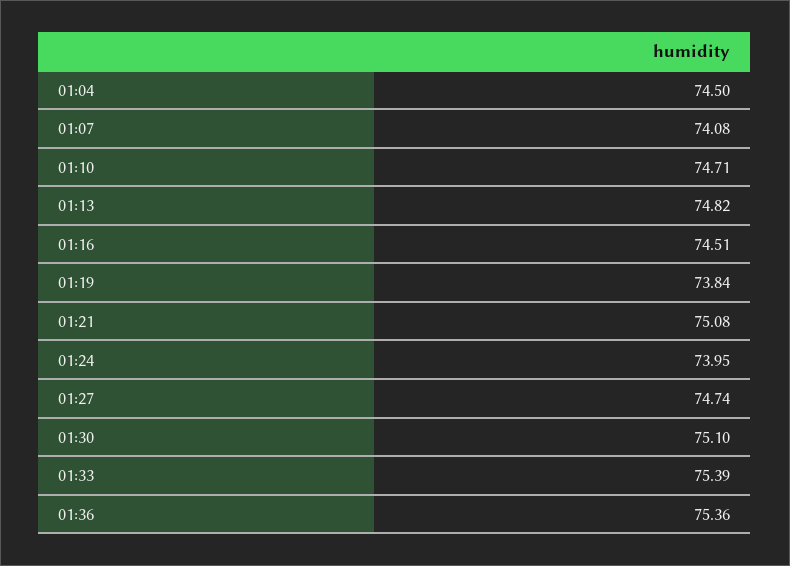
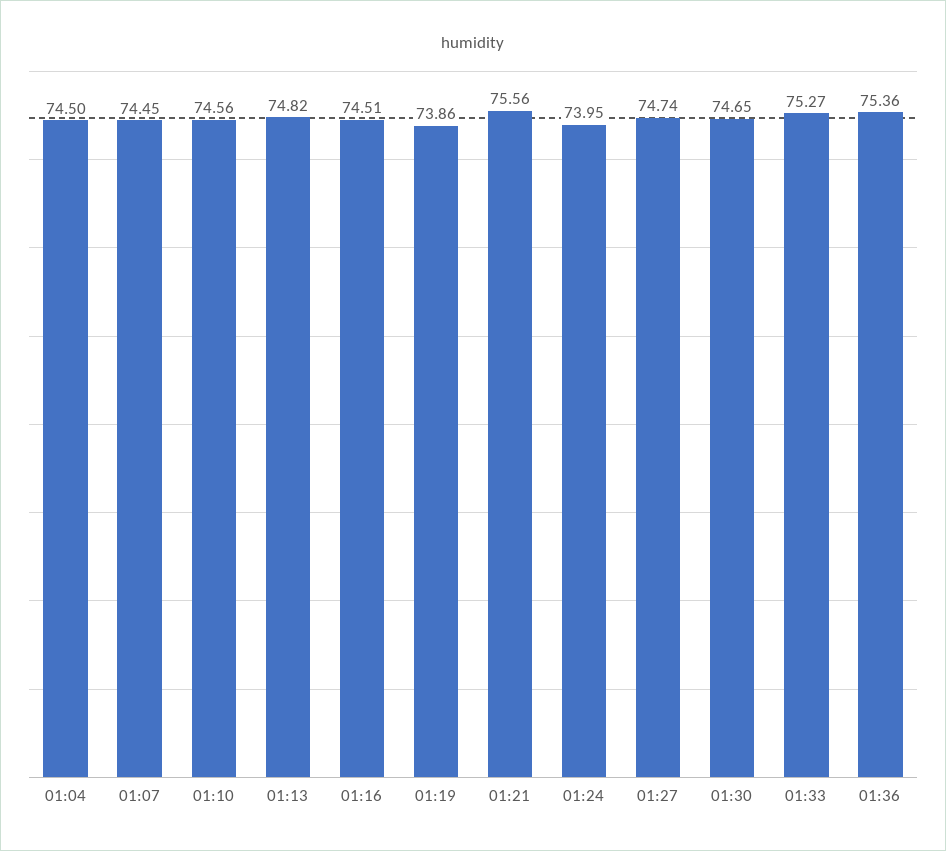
01:07: 74.08 -> 74.45
01:10: 74.71 -> 74.56
01:19: 73.84 -> 73.86
01:21: 75.08 -> 75.56
01:30: 75.1 -> 74.65
01:33: 75.39 -> 75.27

